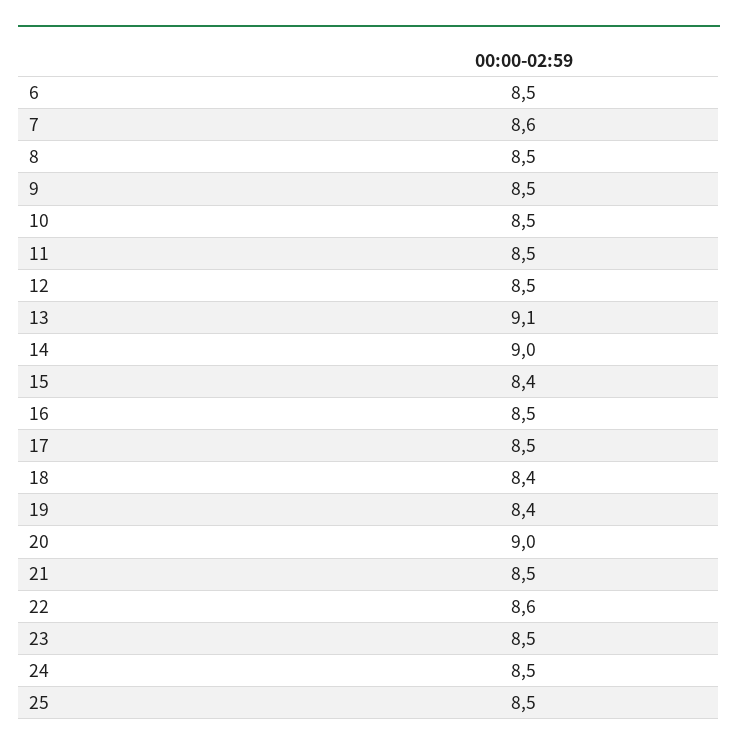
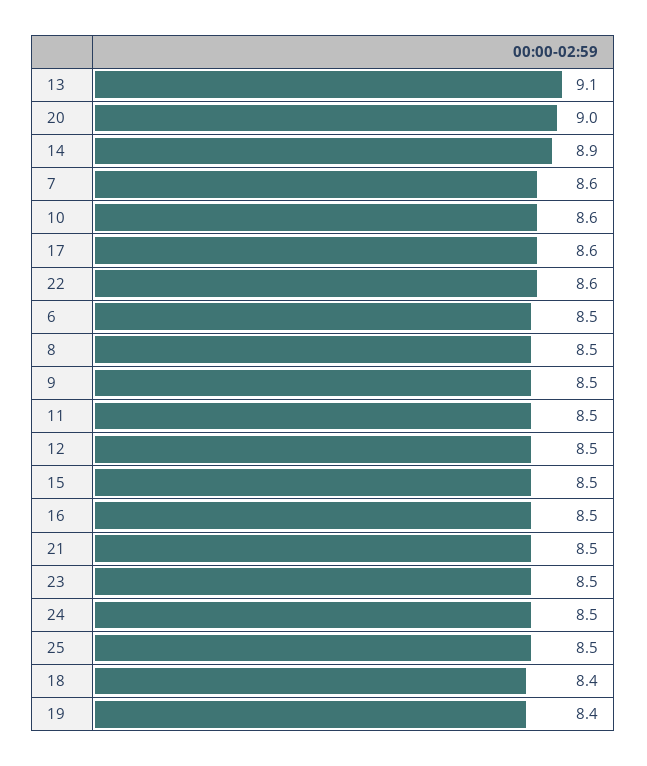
10: 8.5 -> 8.6
14: 9 -> 8.9
15: 8.4 -> 8.5
17: 8.5 -> 8.6

